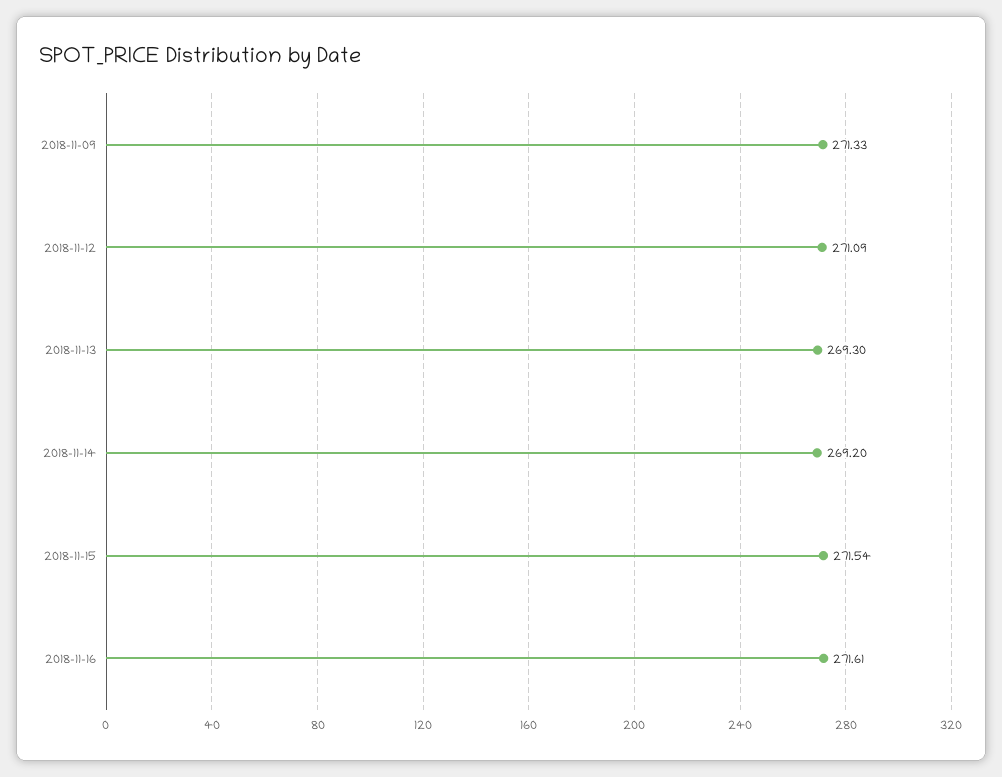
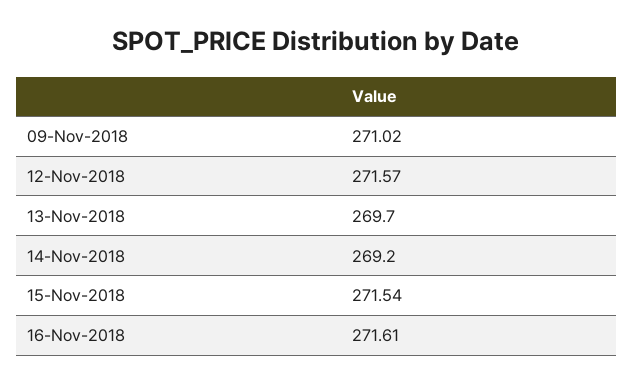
2018-11-09: 271.33 -> 271.02
2018-11-12: 271.09 -> 271.57
2018-11-13: 269.3 -> 269.7

